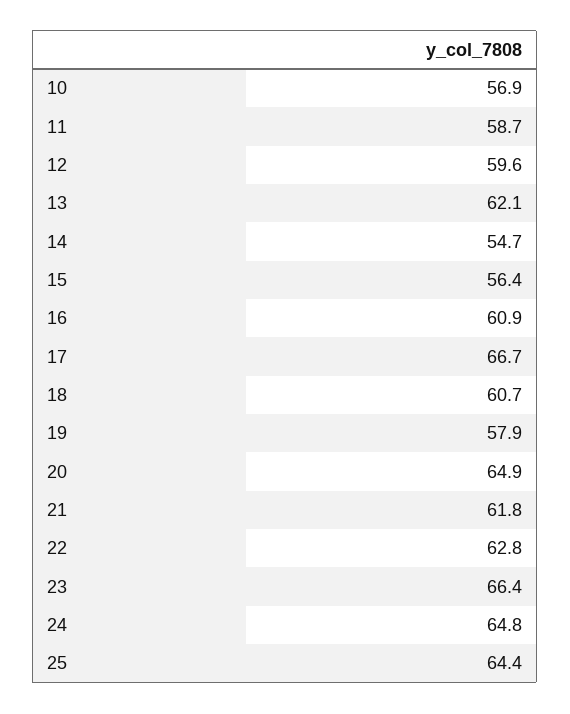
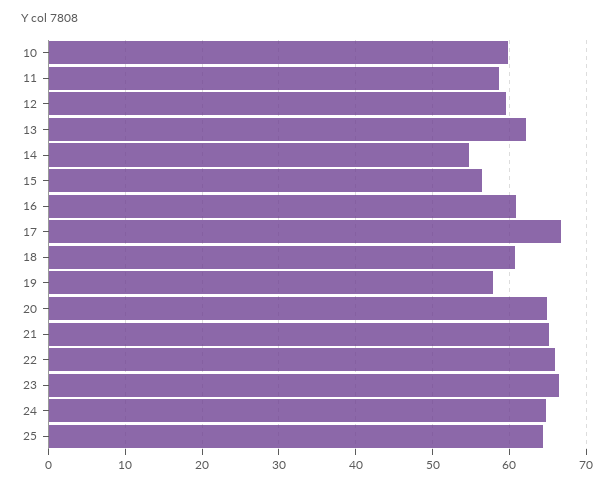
10: 56.9 -> 60
21: 61.8 -> 65
22: 62.8 -> 66

